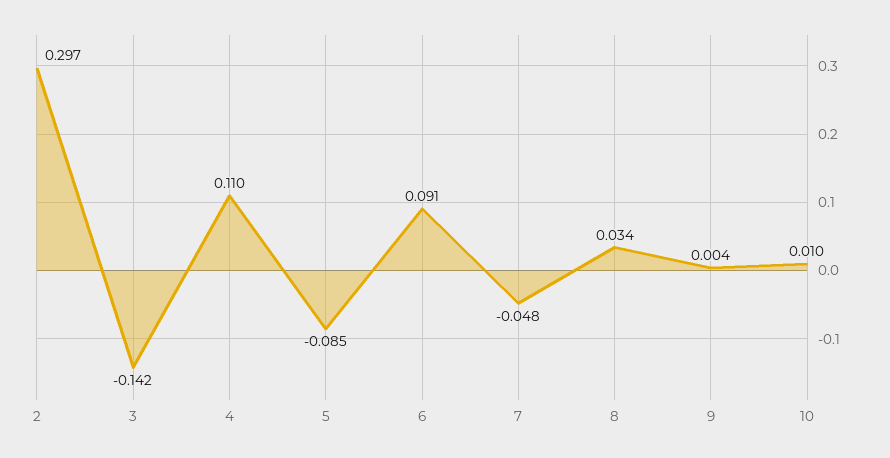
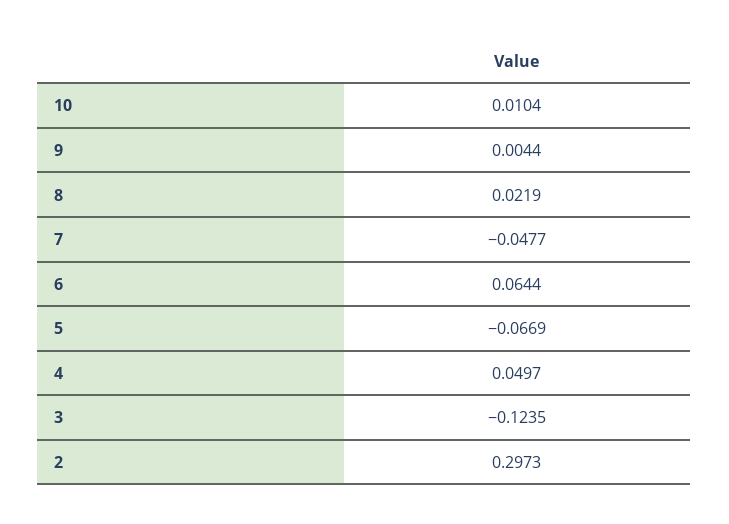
3: -0.142 -> -0.1235
4: 0.11 -> 0.0497
5: -0.085 -> -0.0669
6: 0.091 -> 0.0644
8: 0.034 -> 0.0219

